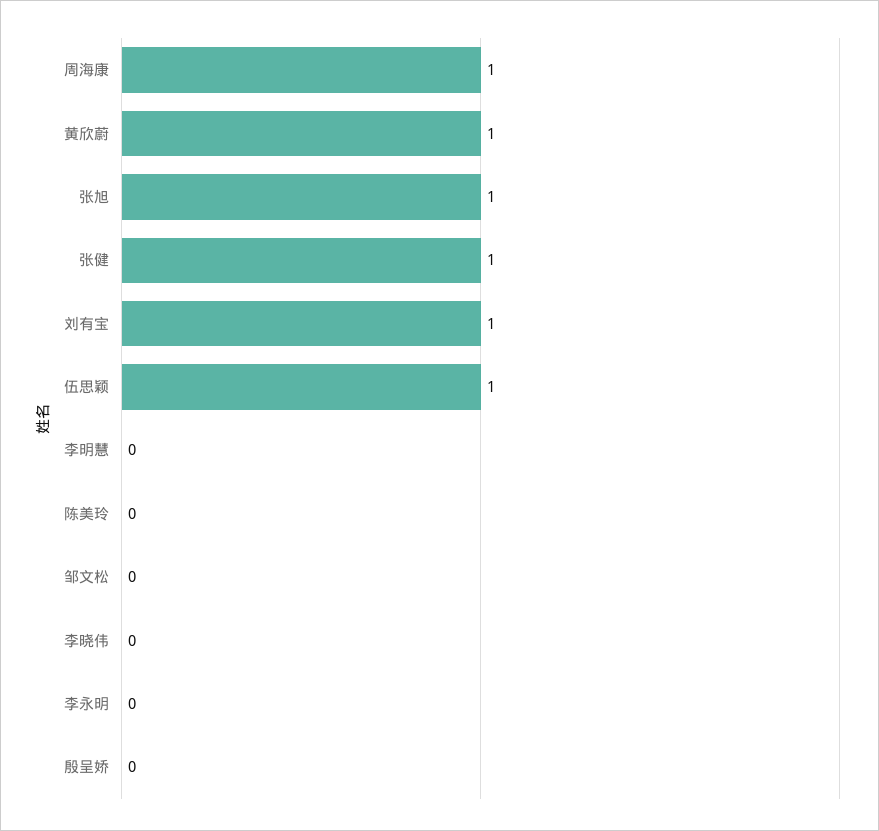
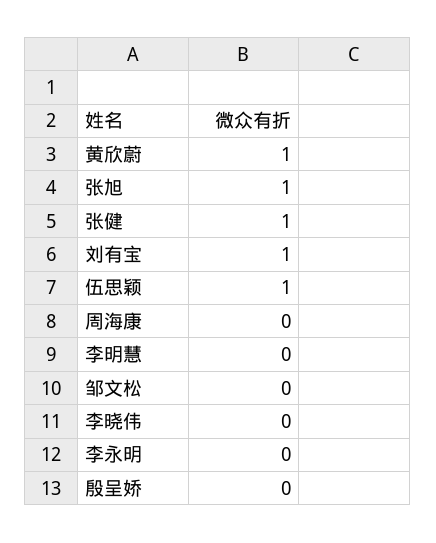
周海康: 1 -> 0
陈美玲: 0 -> none

